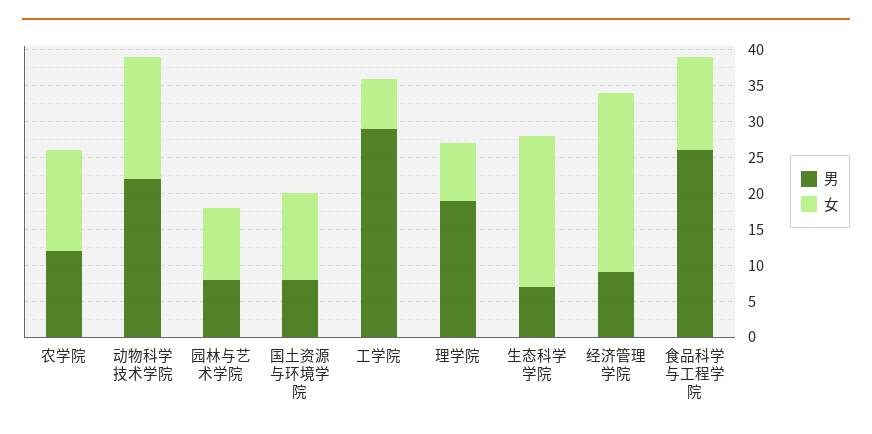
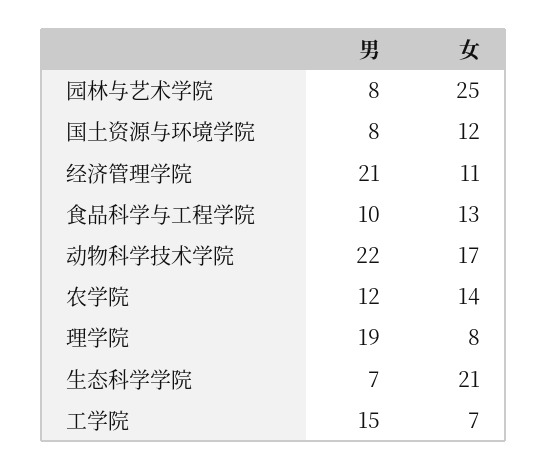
女, 园林与艺术学院: 10 -> 25
男, 工学院: 30 -> 15
男, 经济管理学院: 10 -> 21
女, 经济管理学院: 25 -> 11
男, 食品科学与工程学院: 25 -> 10

